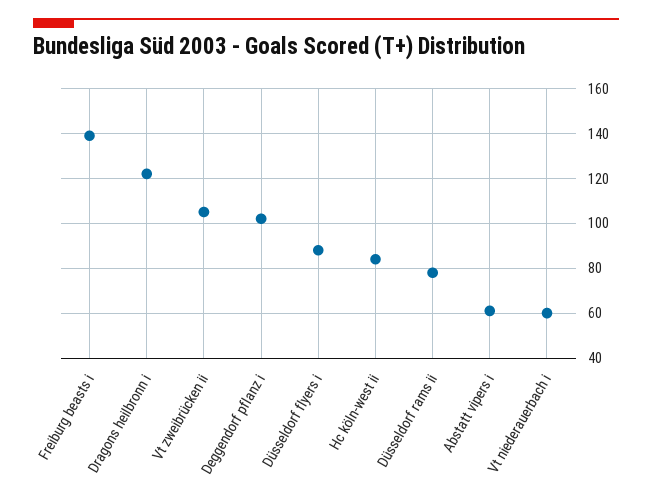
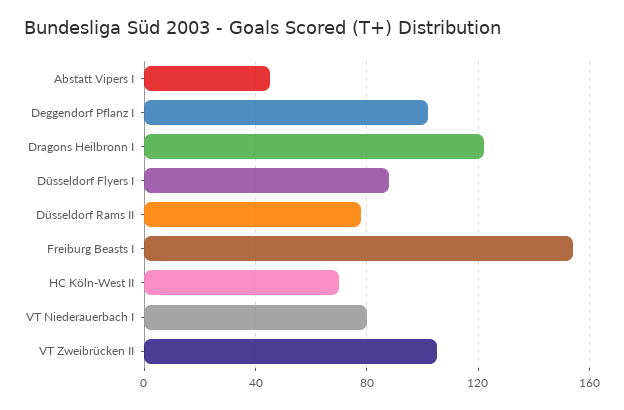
Freiburg beasts i: 140 -> 155
Hc köln-west ii: 85 -> 70
Abstatt vipers i: 60 -> 45
Vt niederauerbach i: 60 -> 80

